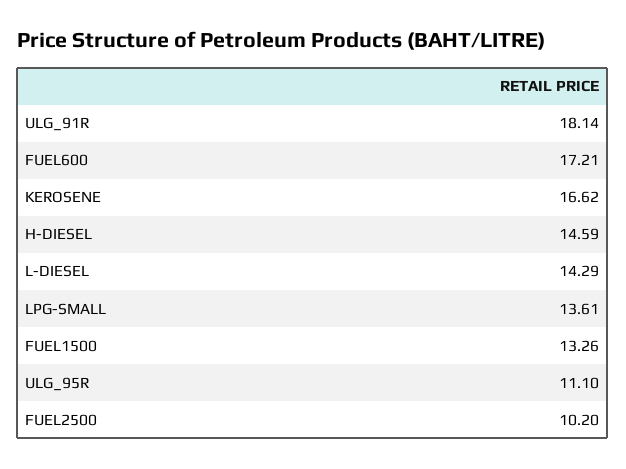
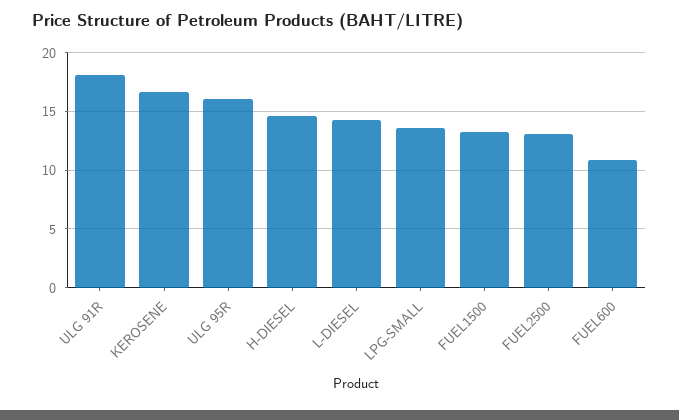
FUEL600: 17.21 -> 11
ULG_95R: 11.1 -> 16
FUEL2500: 10.2 -> 13

